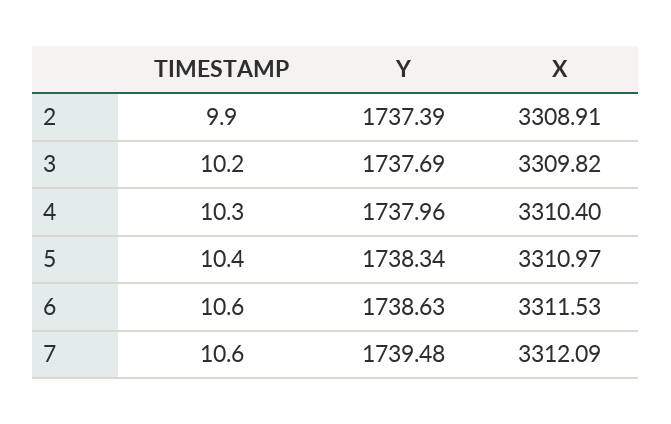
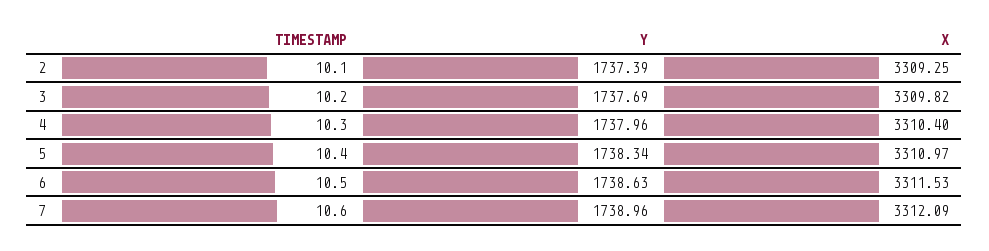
TIMESTAMP, 2: 9.9 -> 10.1
X, 2: 3308.91 -> 3309.25
TIMESTAMP, 6: 10.6 -> 10.5
Y, 7: 1739.48 -> 1738.96

